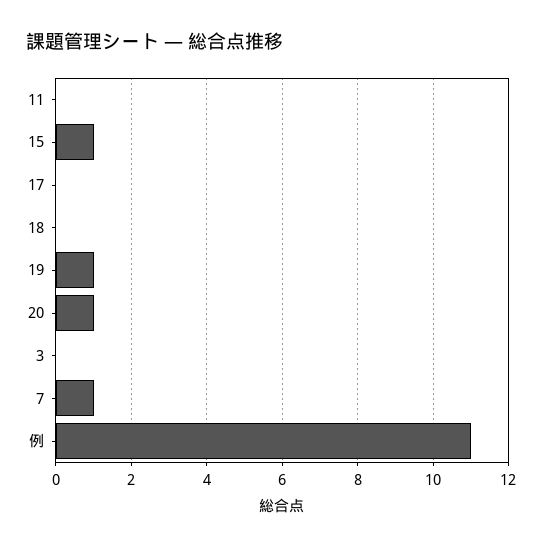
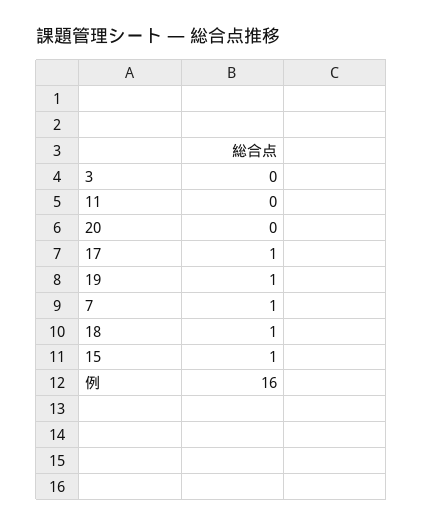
17: 0 -> 1
18: 0 -> 1
20: 1 -> 0
例: 11 -> 16

